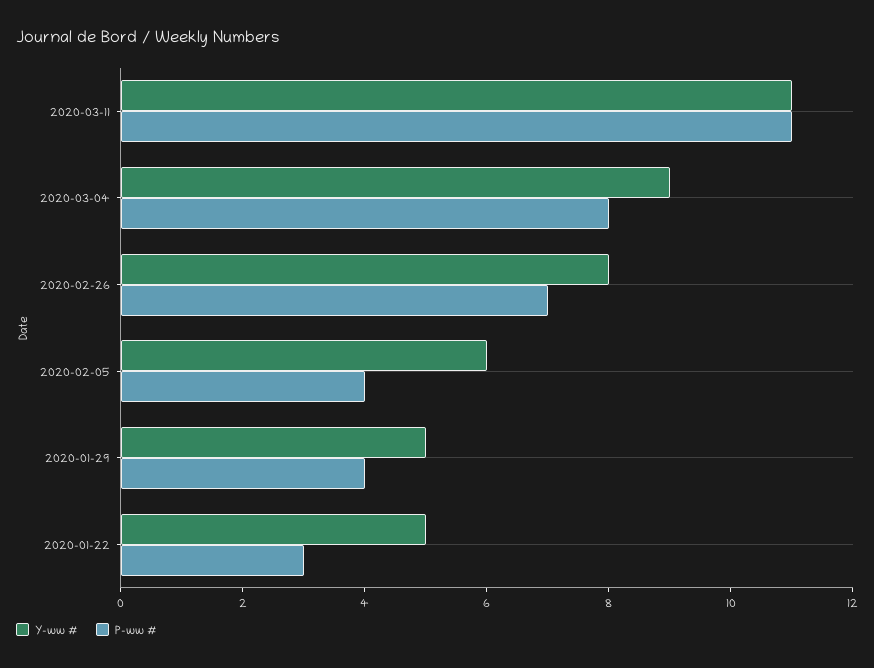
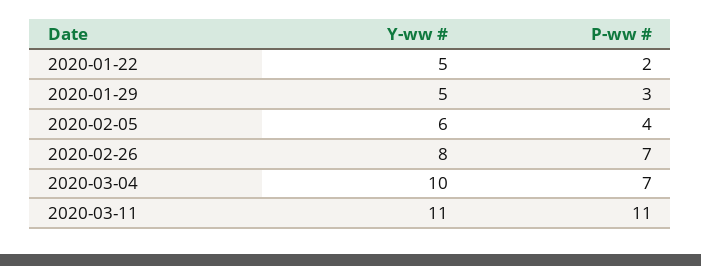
Y-ww #, 2020-03-04: 9 -> 10
P-ww #, 2020-03-04: 8 -> 7
P-ww #, 2020-01-29: 4 -> 3
P-ww #, 2020-01-22: 3 -> 2

